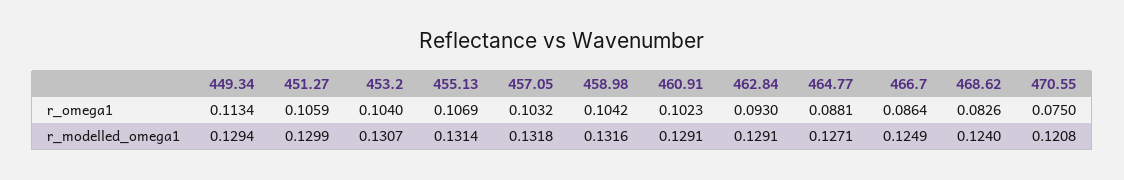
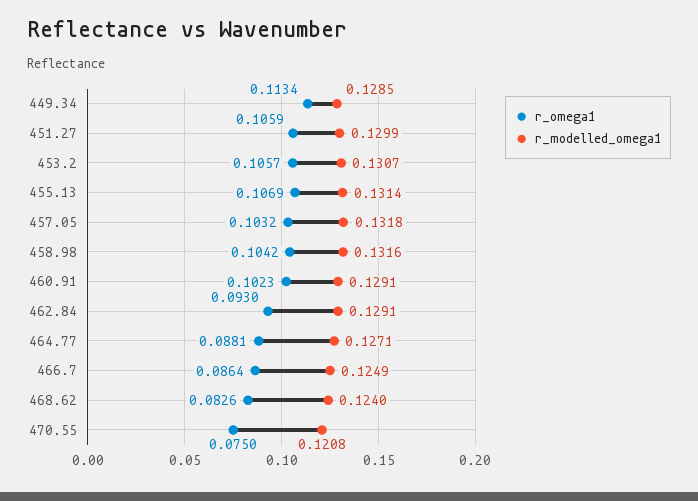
r_omega1, 453.2: 0.104 -> 0.1057
r_modelled_omega1, 449.34: 0.1294 -> 0.1285

